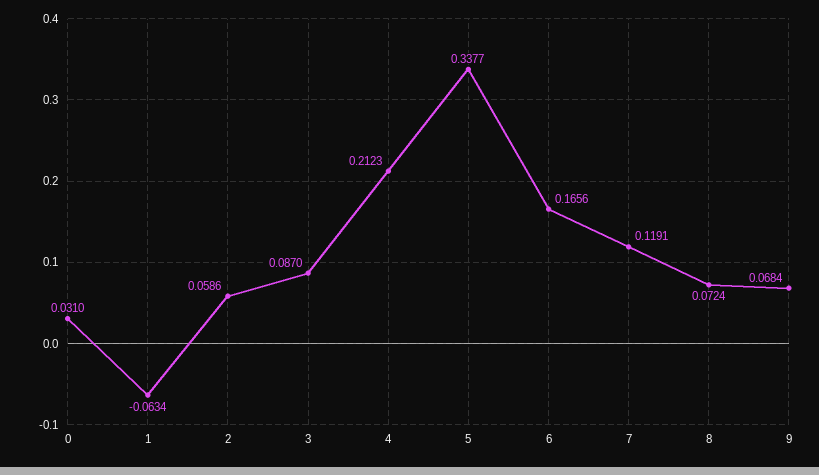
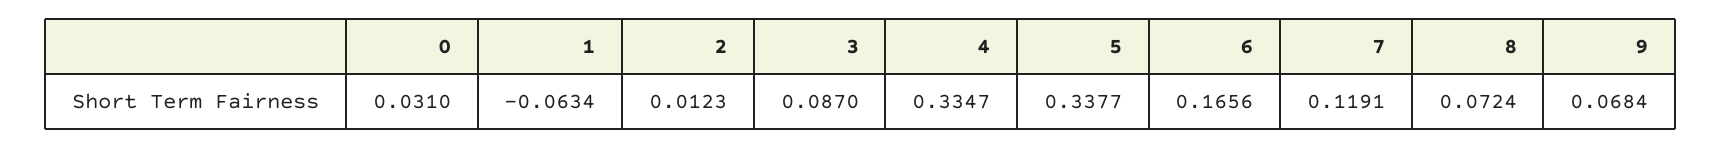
2: 0.0586 -> 0.0123
4: 0.2123 -> 0.3347

